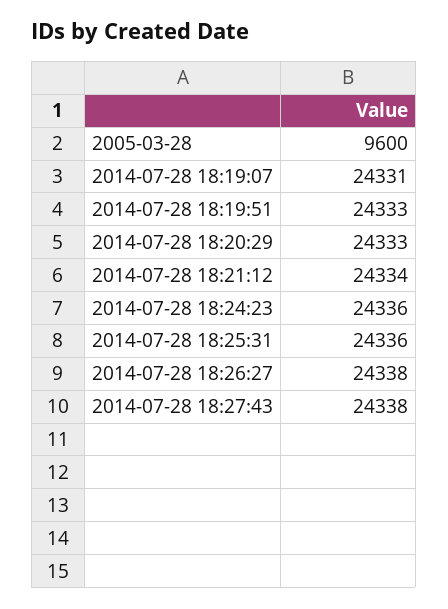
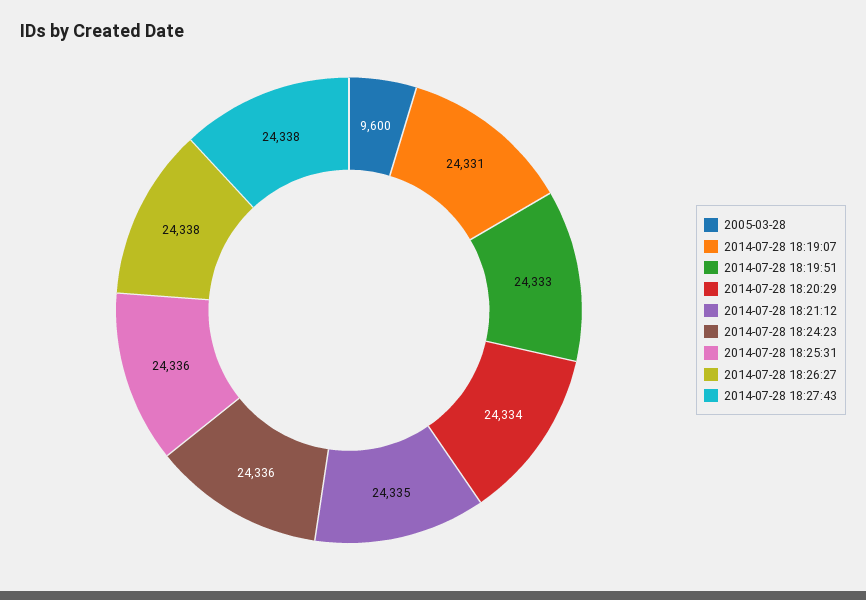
2014-07-28 18:20:29: 24333 -> 24334
2014-07-28 18:21:12: 24334 -> 24335

